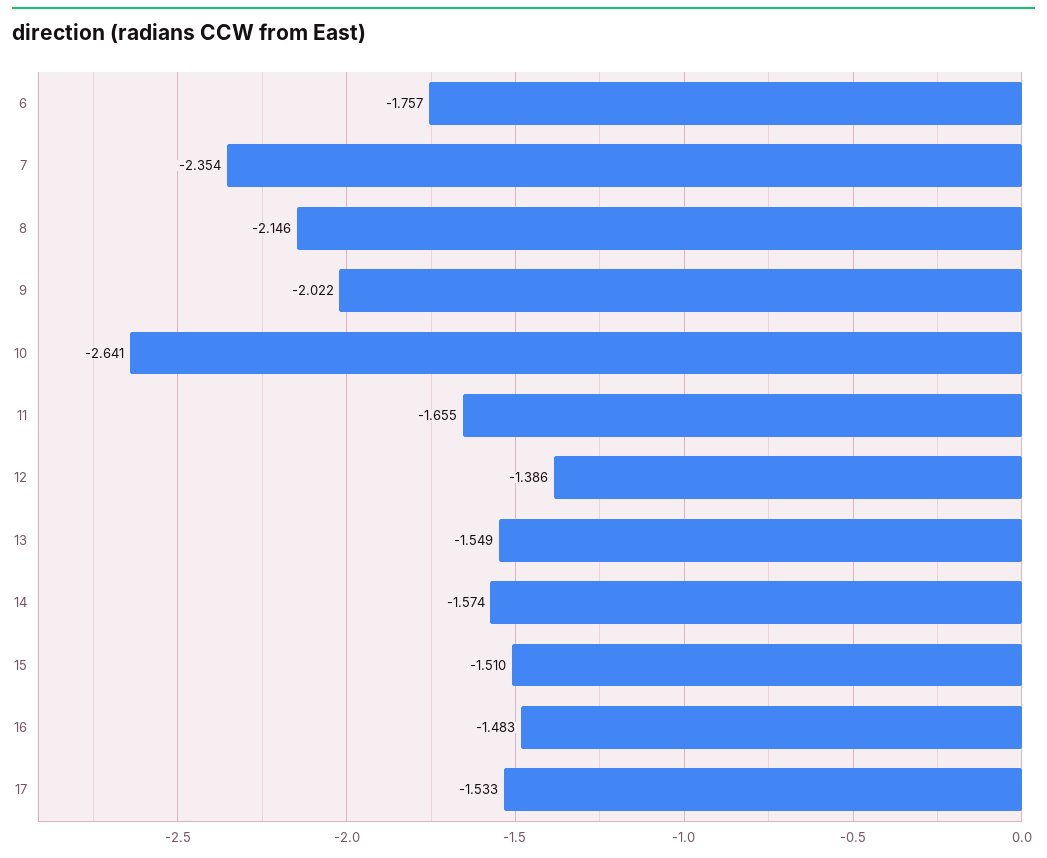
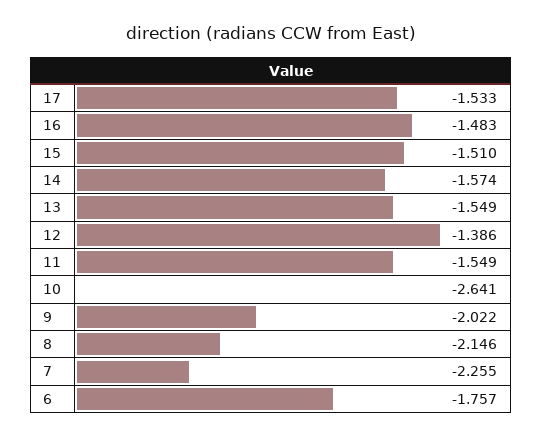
7: -2.354 -> -2.255
11: -1.655 -> -1.549

